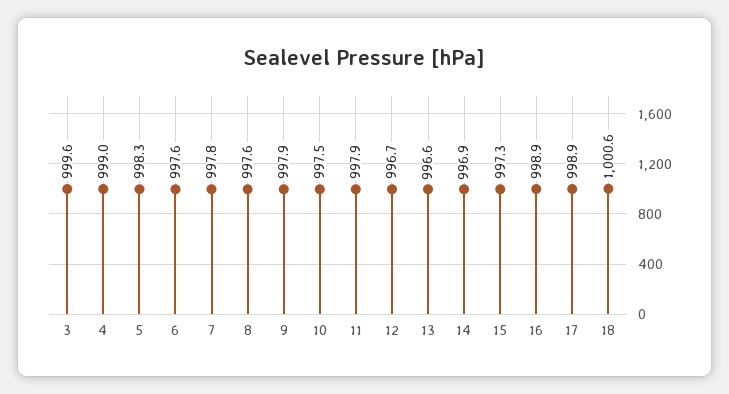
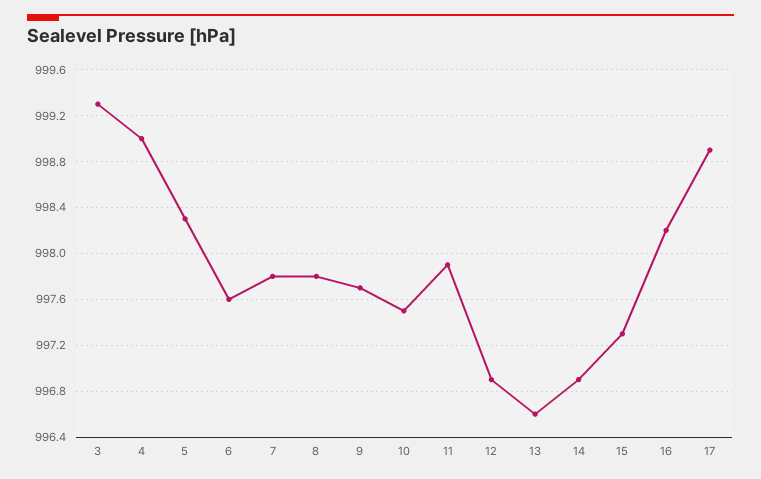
3: 999.6 -> 999.3
8: 997.6 -> 997.8
9: 997.9 -> 997.7
12: 996.7 -> 996.9
16: 998.9 -> 998.2
18: 1000.6 -> none

